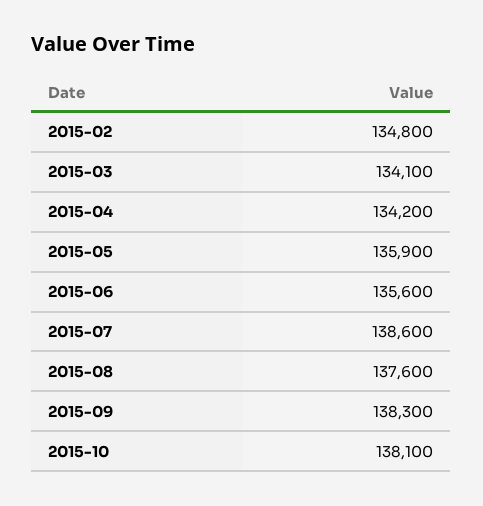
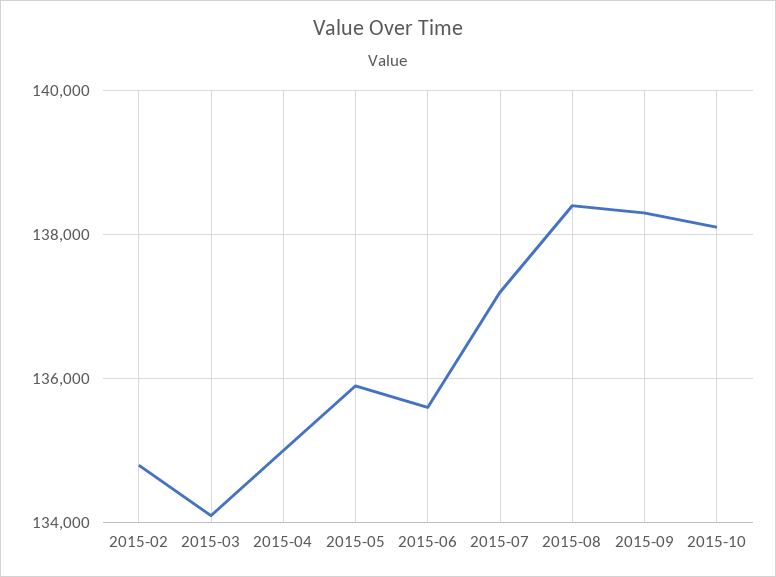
2015-04: 134200 -> 135000
2015-07: 138600 -> 137200
2015-08: 137600 -> 138400

